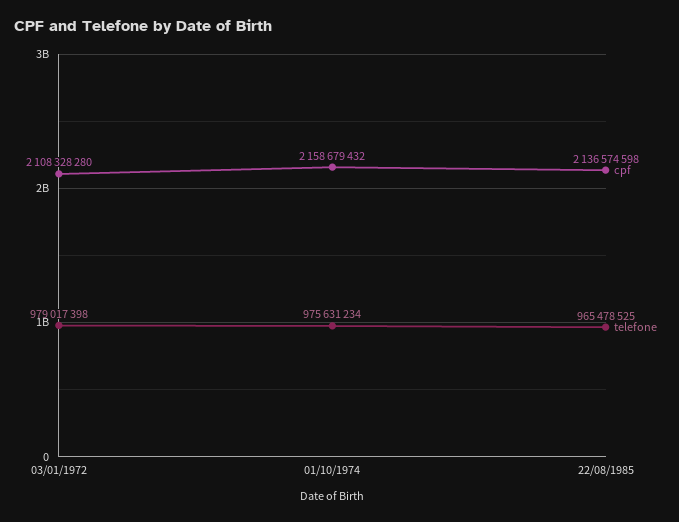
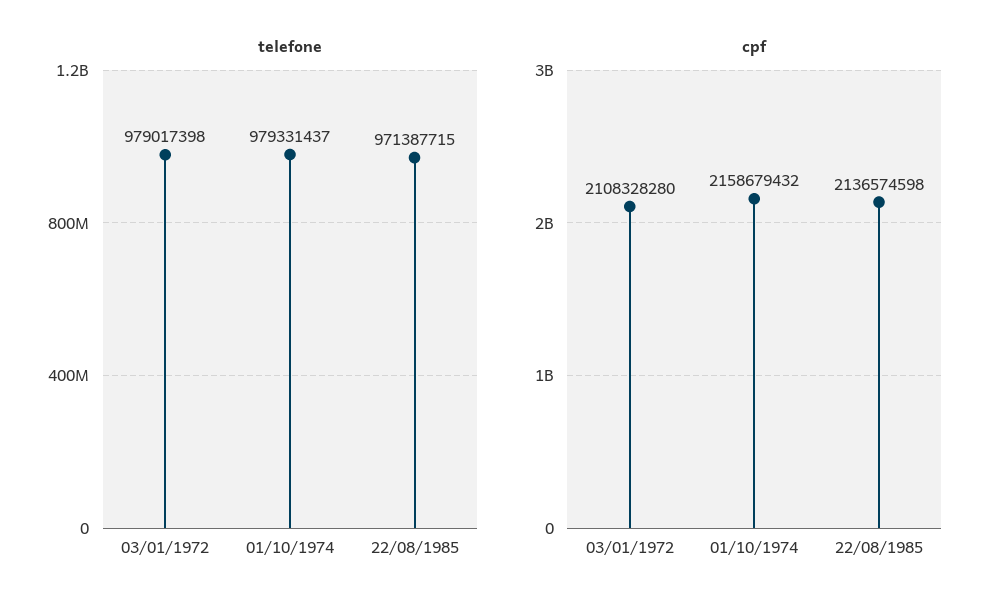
telefone, 01/10/1974: 975631234 -> 979331437
telefone, 22/08/1985: 965478525 -> 971387715

